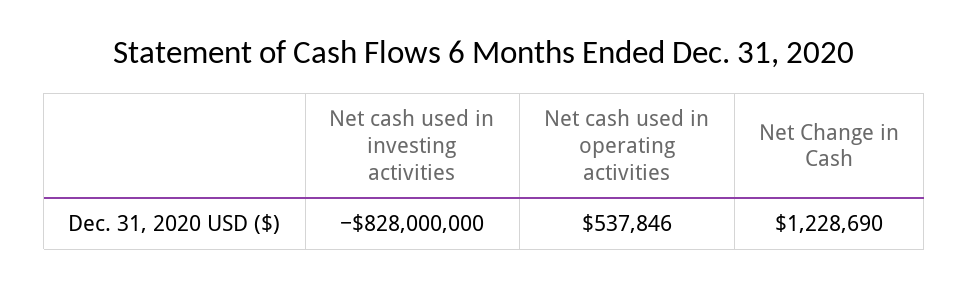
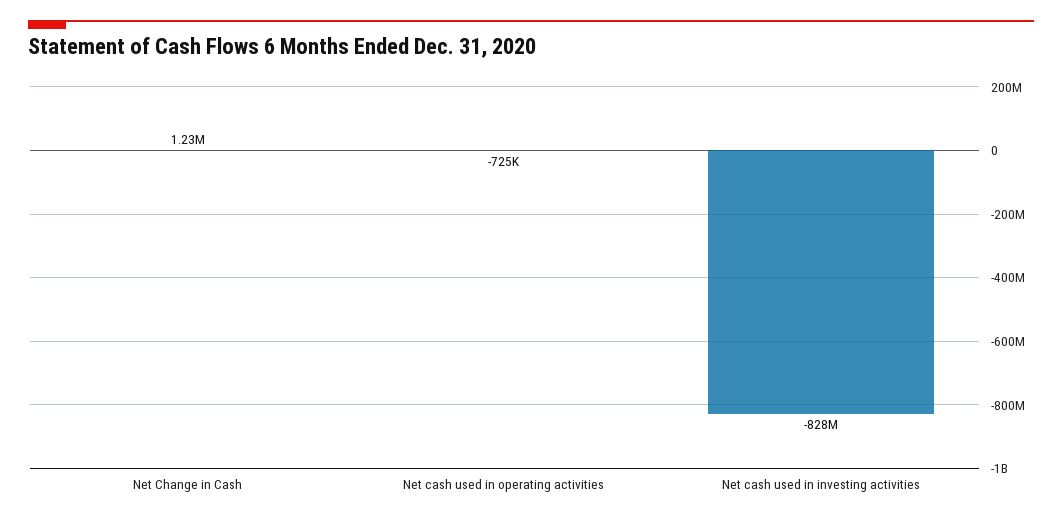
Net cash used in operating activities: 537846 -> -725000

